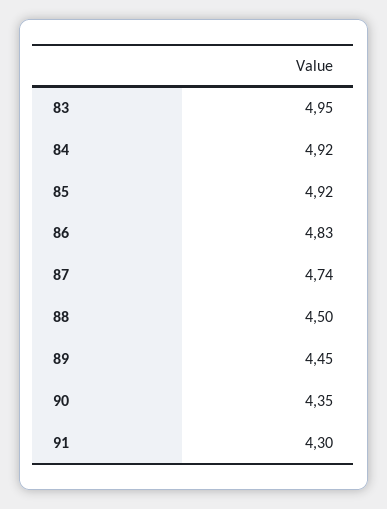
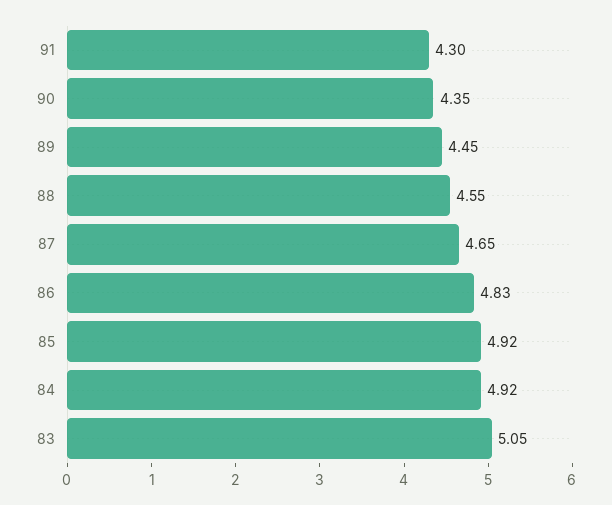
83: 4.95 -> 5.05
87: 4.74 -> 4.65
88: 4.5 -> 4.55

